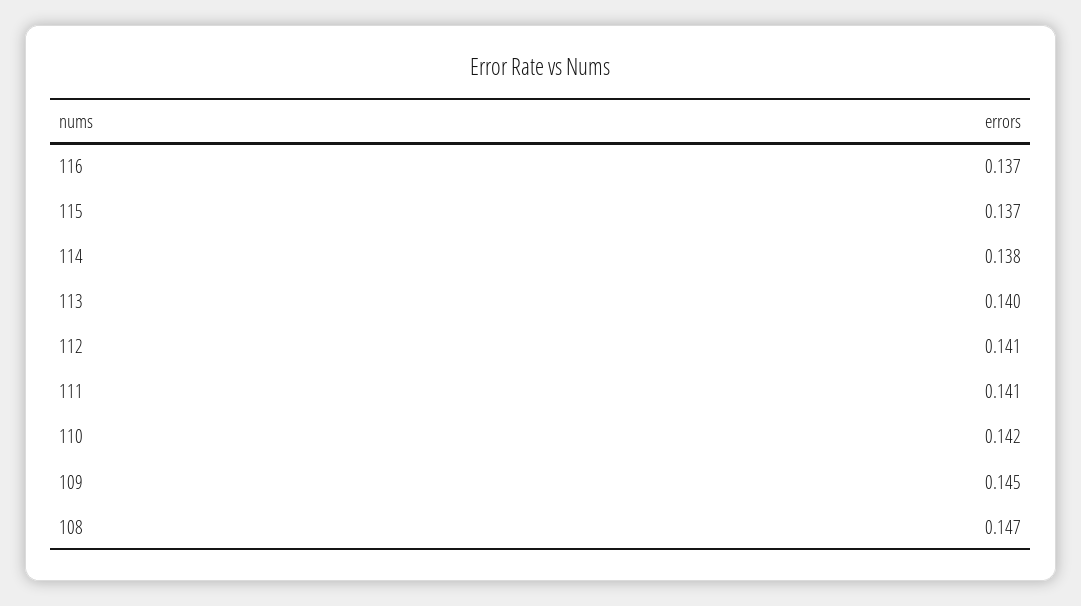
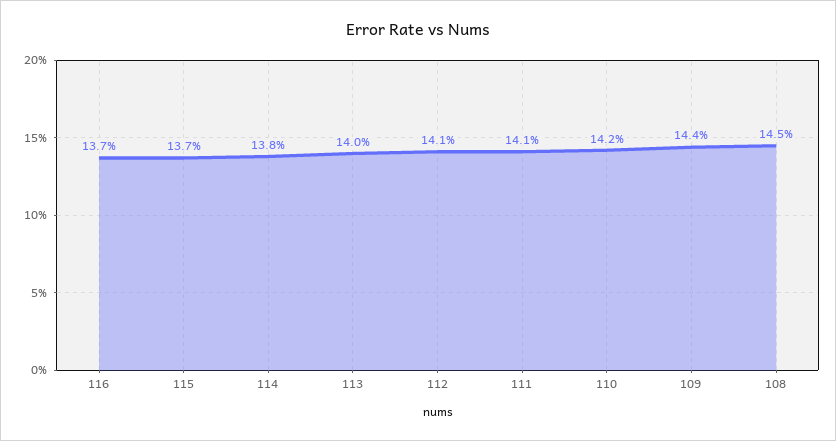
109: 0.145 -> 0.144
108: 0.147 -> 0.145

